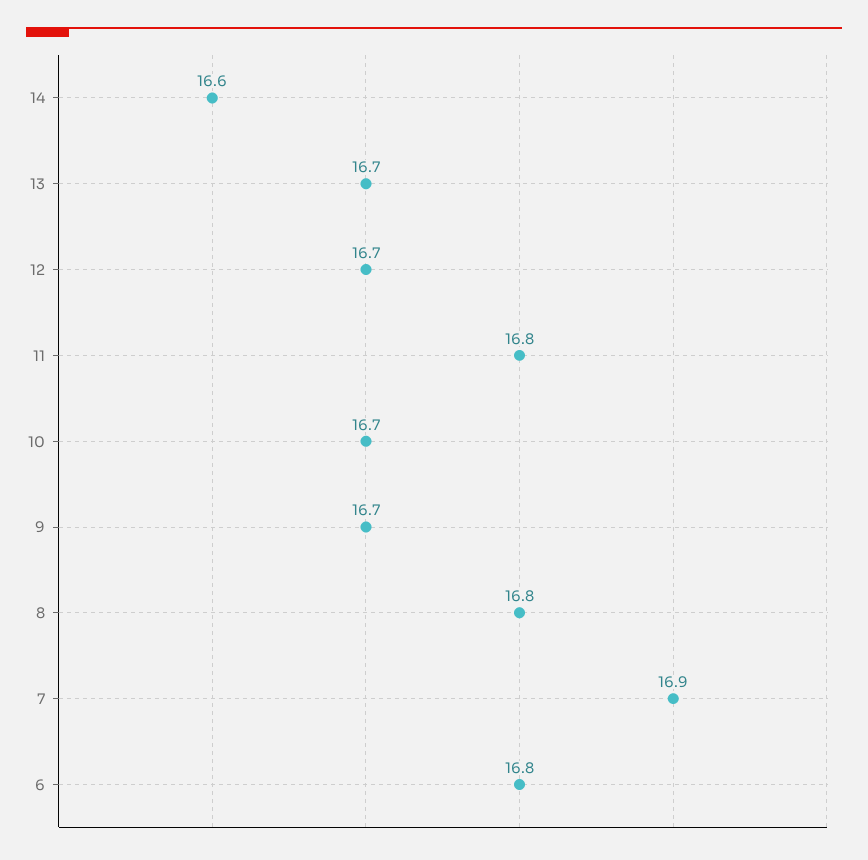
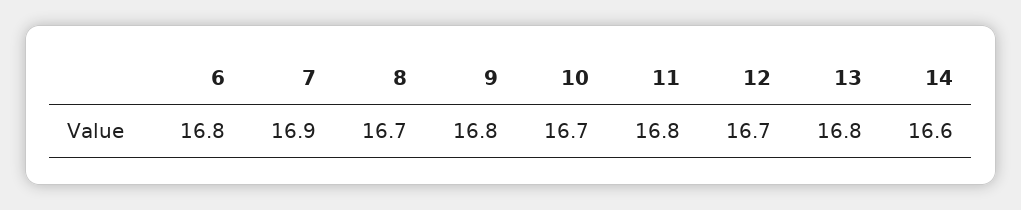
13: 16.7 -> 16.8
9: 16.7 -> 16.8
8: 16.8 -> 16.7

